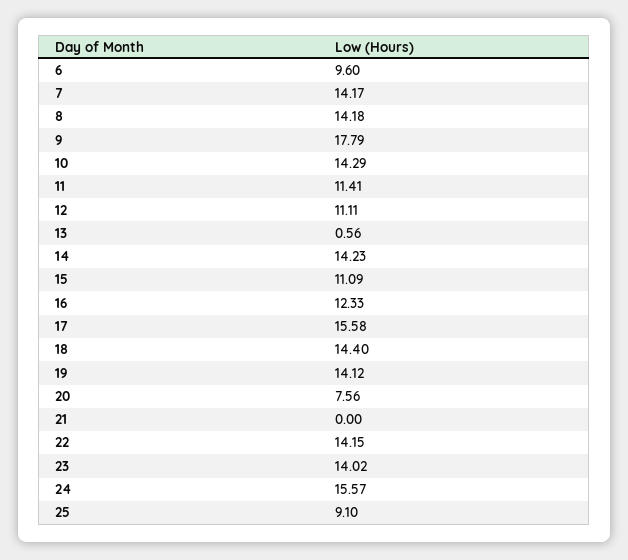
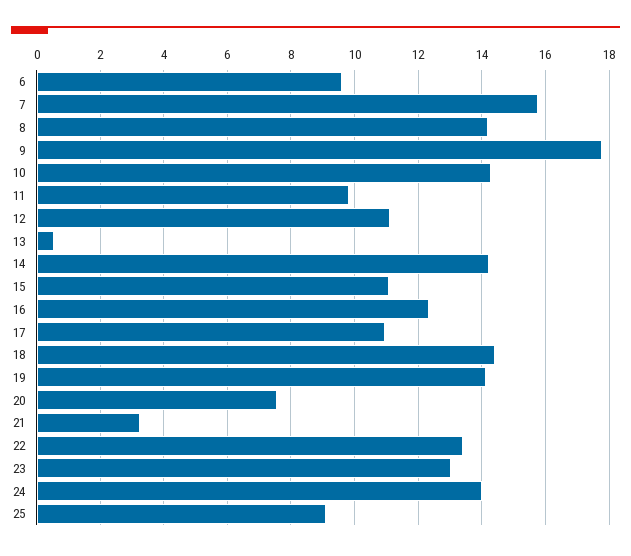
7: 14.17 -> 15.8
11: 11.41 -> 9.8
17: 15.58 -> 11
21: 0 -> 3.2
22: 14.15 -> 13.4
23: 14.02 -> 13
24: 15.57 -> 14

